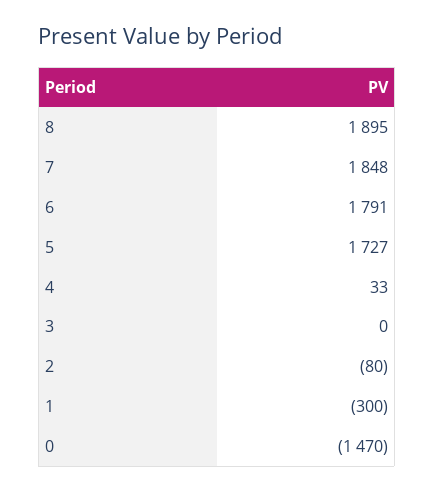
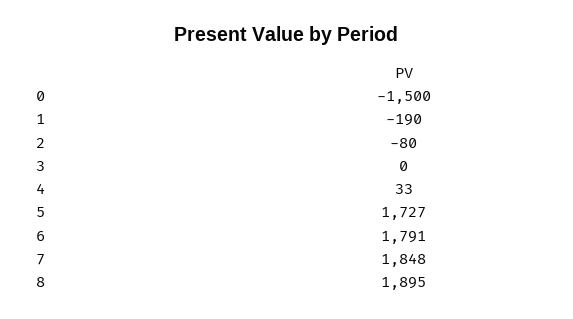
1: -300 -> -190
0: -1470 -> -1500

